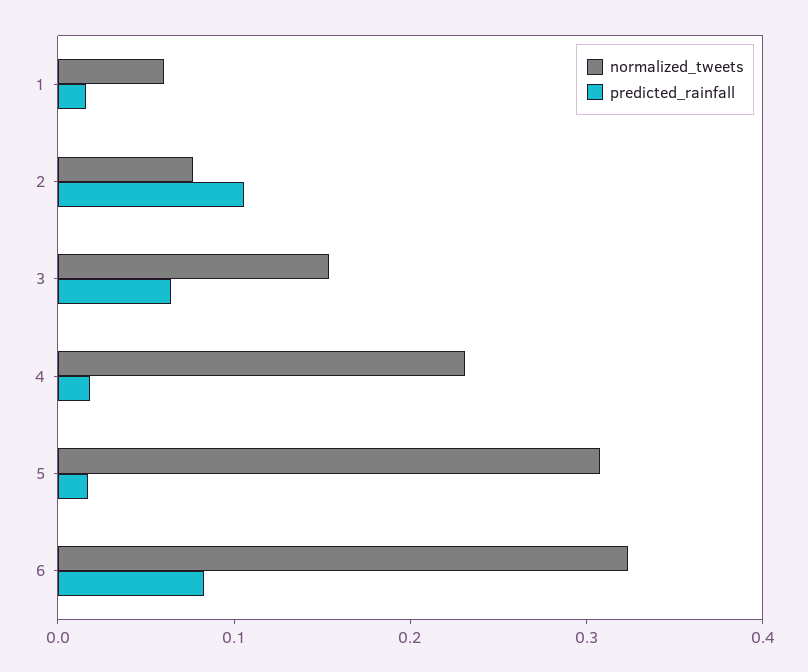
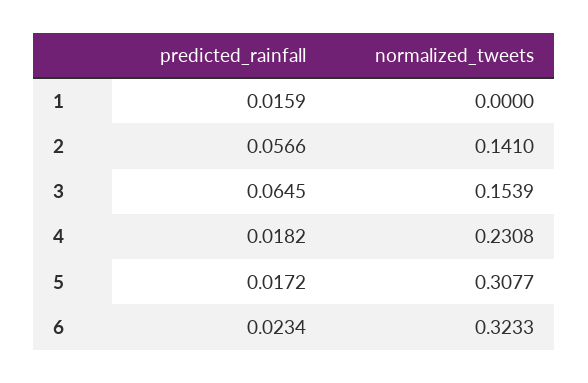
normalized_tweets, 1: 0.06 -> 0
normalized_tweets, 2: 0.08 -> 0.141
predicted_rainfall, 2: 0.1 -> 0.0566
predicted_rainfall, 6: 0.08 -> 0.0234

